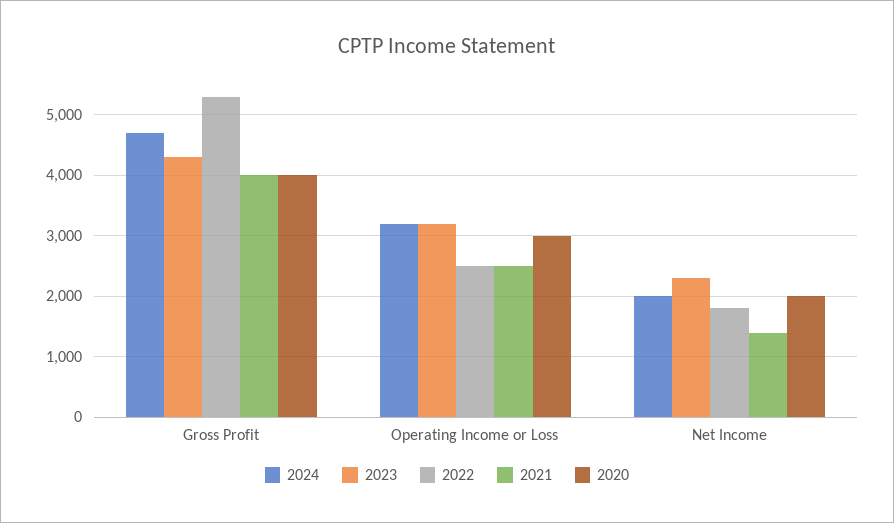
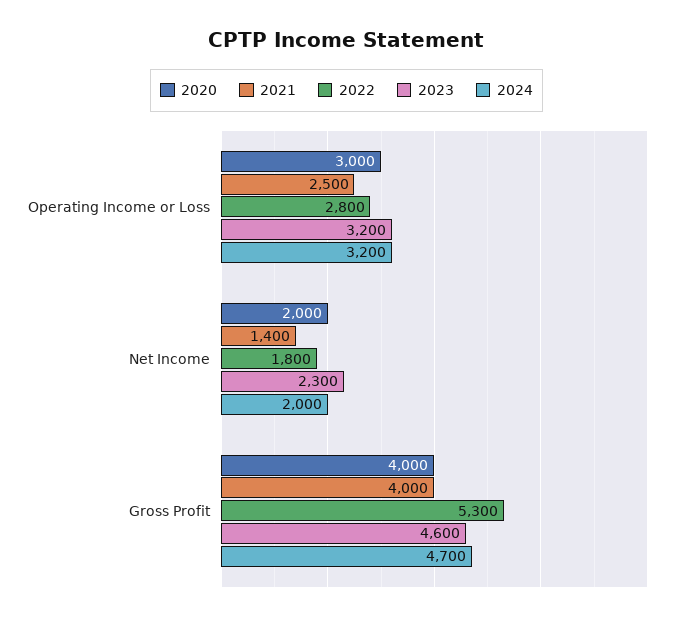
2023, Gross Profit: 4300 -> 4600
2022, Operating Income or Loss: 2500 -> 2800

